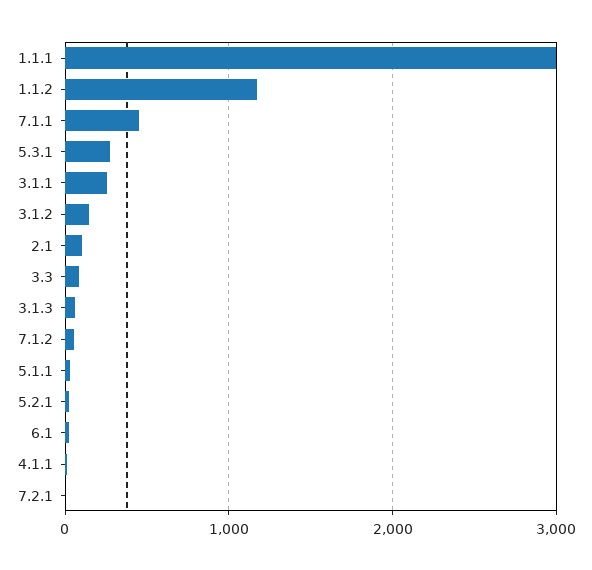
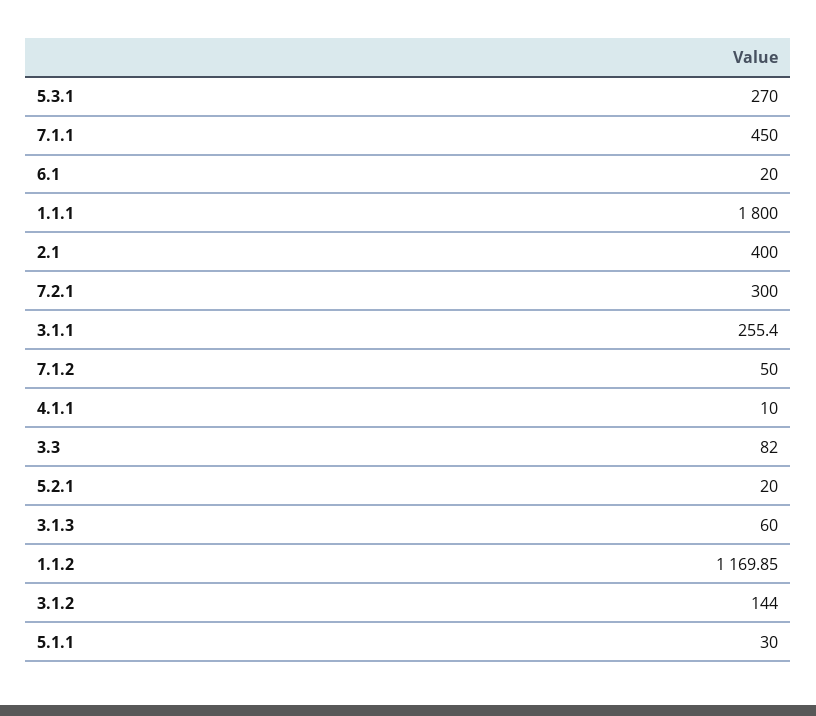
1.1.1: 3000 -> 1800
2.1: 100 -> 400
7.2.1: 0 -> 300

